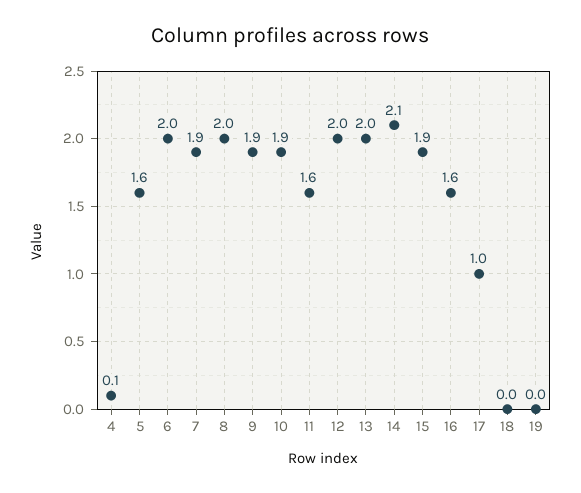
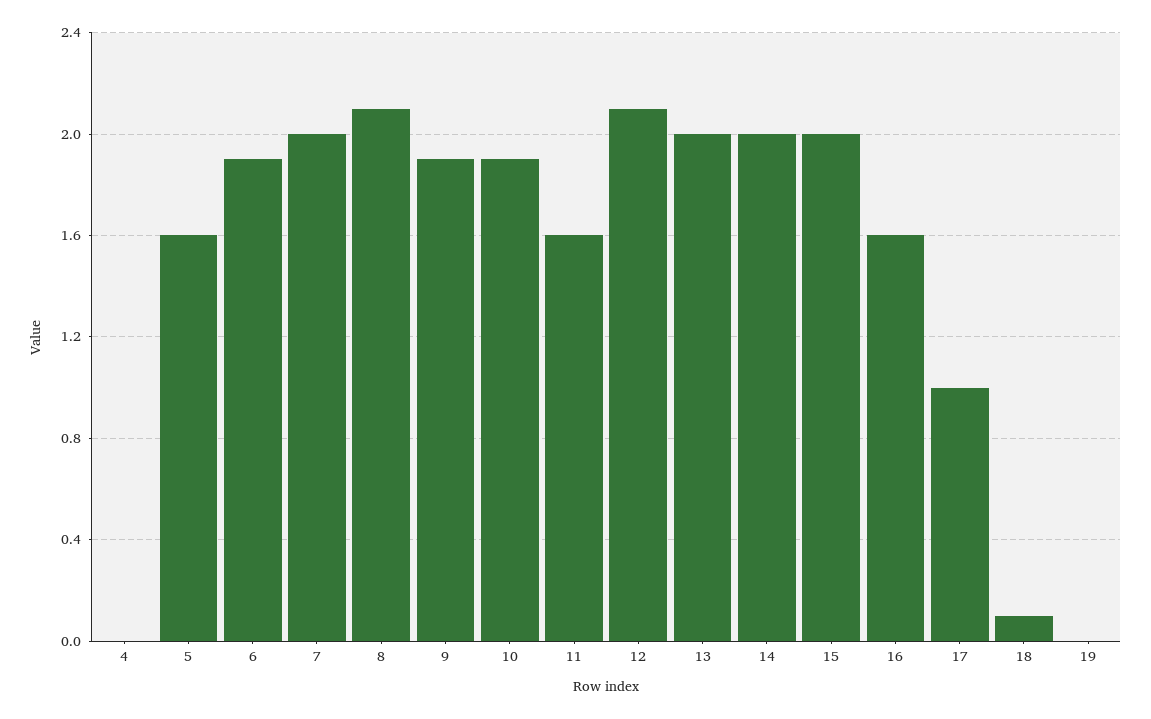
4: 0.1 -> 0
6: 2 -> 1.9
7: 1.9 -> 2
8: 2 -> 2.1
12: 2 -> 2.1
14: 2.1 -> 2
15: 1.9 -> 2
18: 0 -> 0.1

